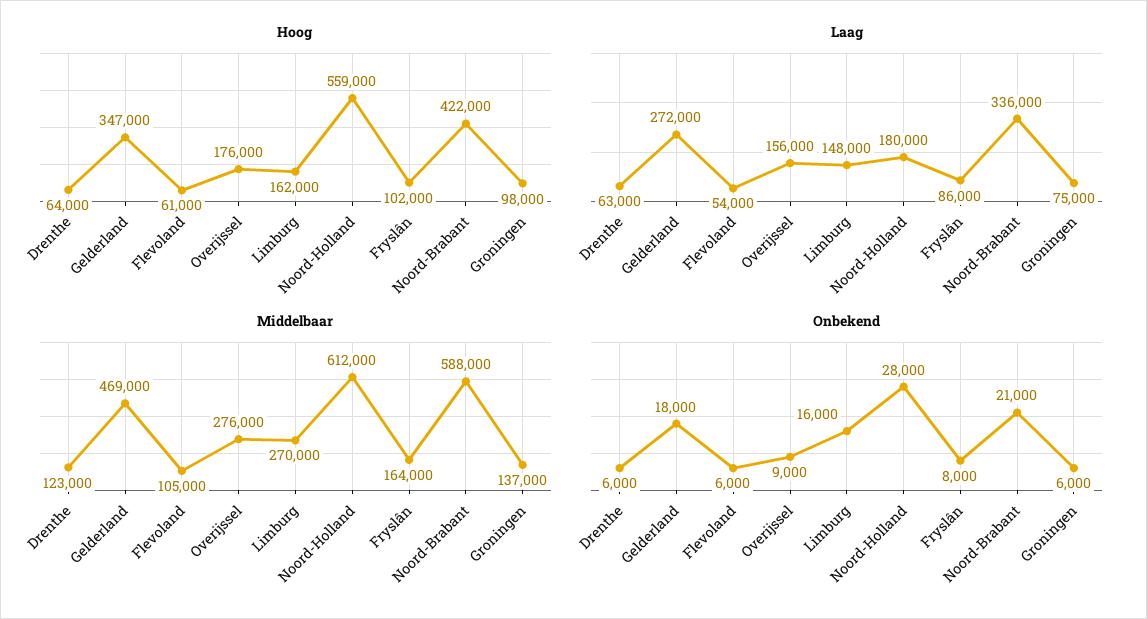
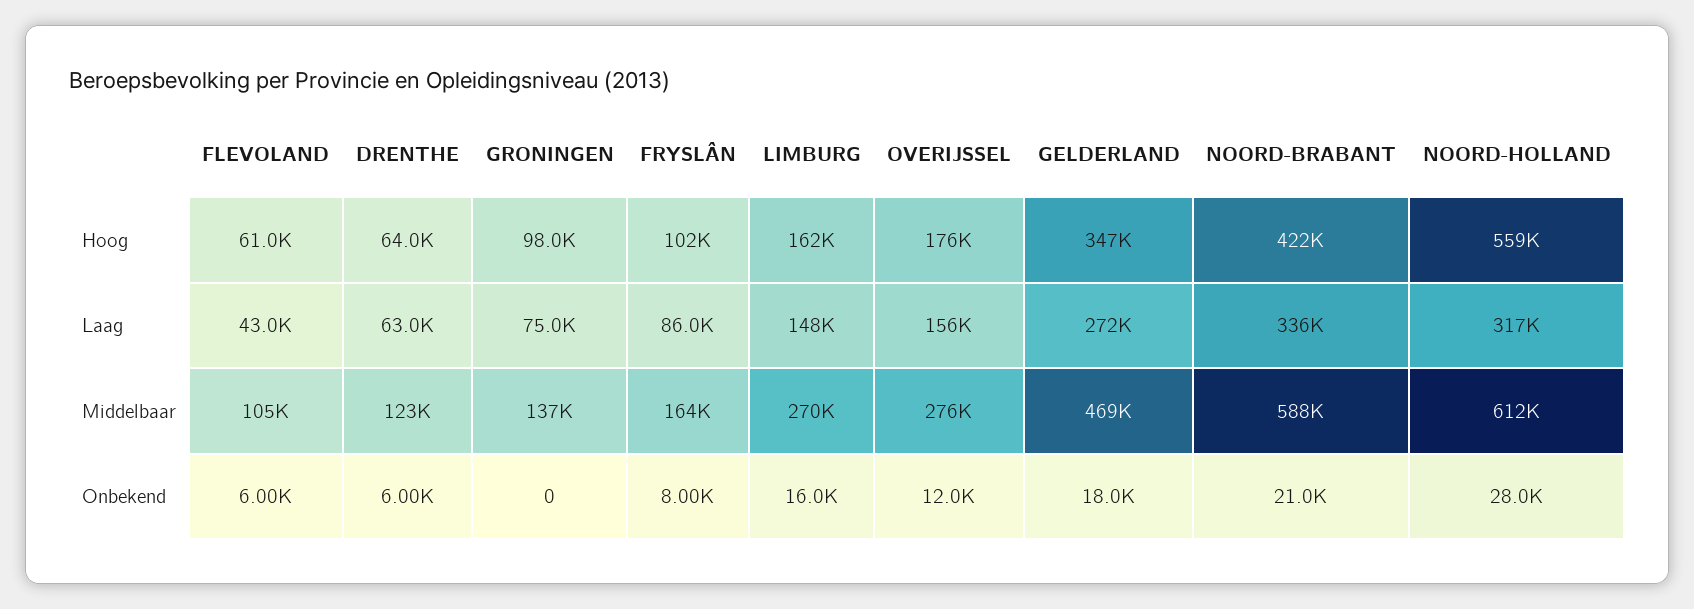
Laag, Flevoland: 54000 -> 43000
Laag, Noord-Holland: 180000 -> 317000
Onbekend, Overijssel: 9000 -> 12000
Onbekend, Groningen: 6000 -> 0

